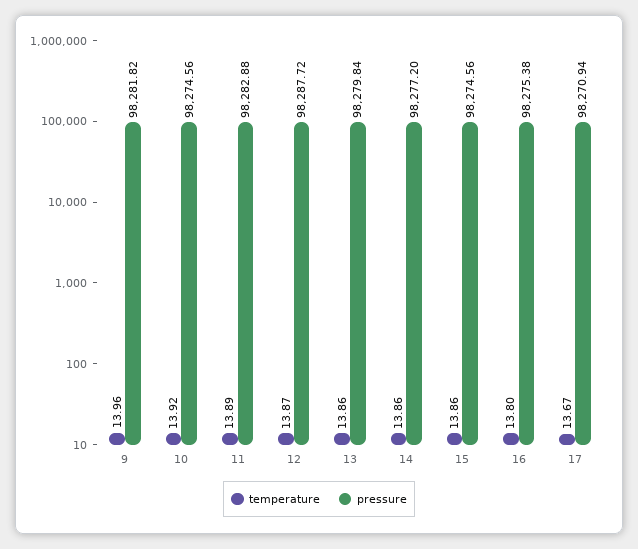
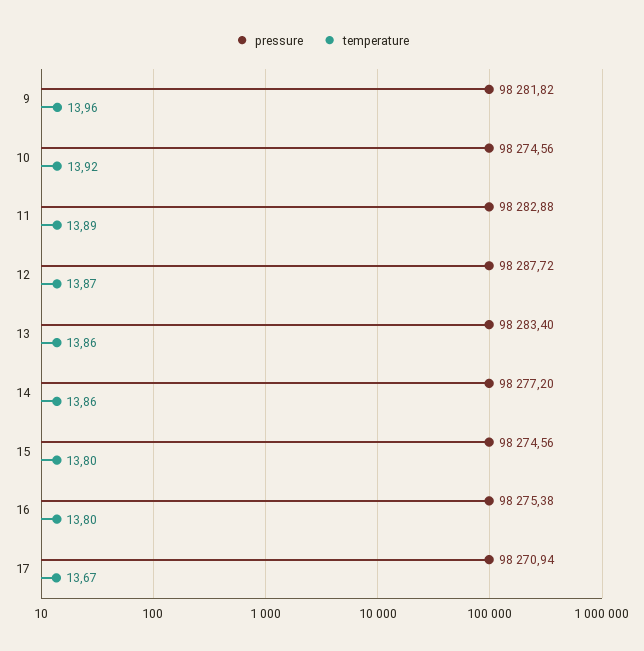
pressure, 13: 98279.84 -> 98283.4
temperature, 15: 13.86 -> 13.8

